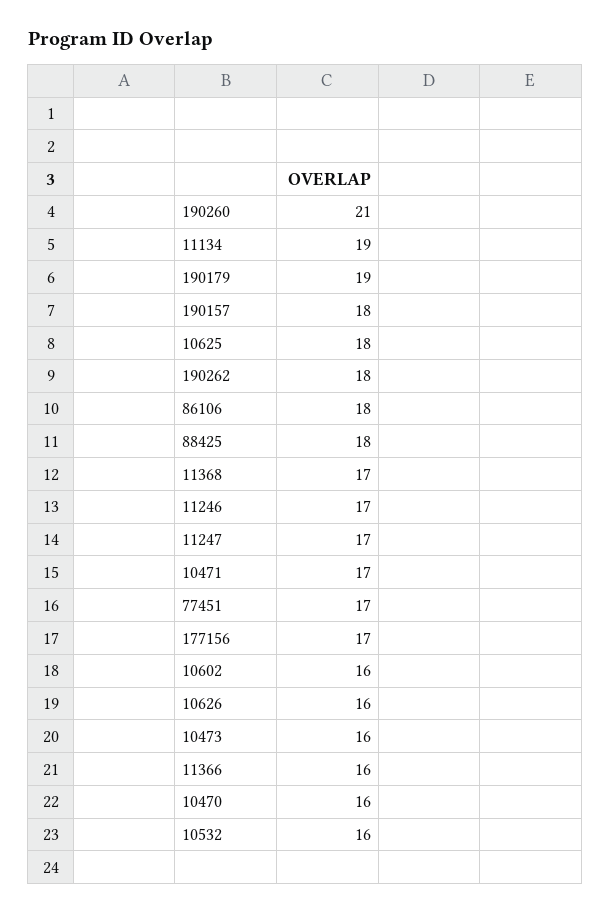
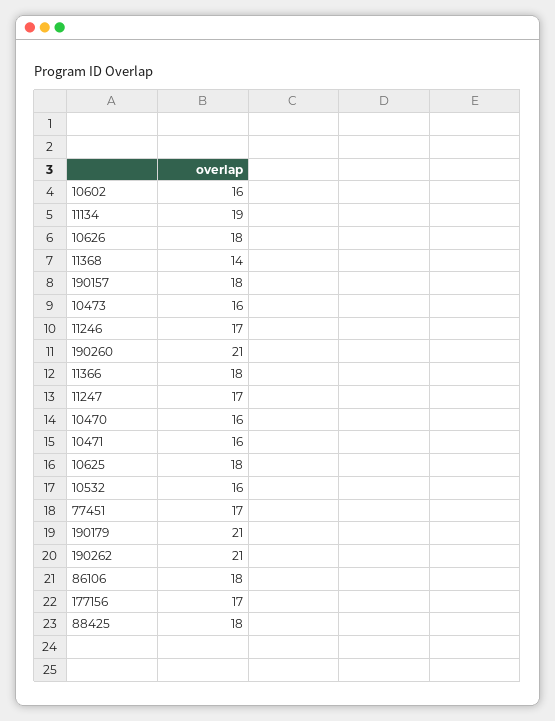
190179: 19 -> 21
190262: 18 -> 21
11368: 17 -> 14
10471: 17 -> 16
10626: 16 -> 18
11366: 16 -> 18

